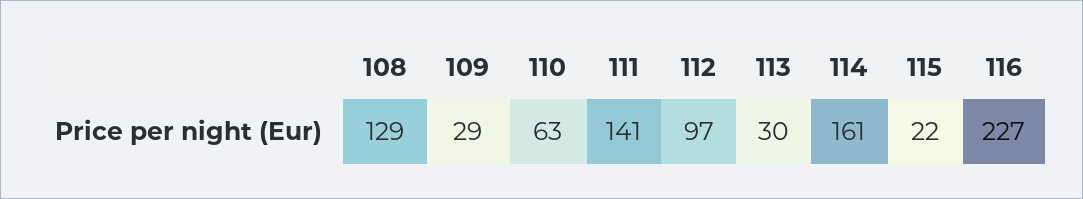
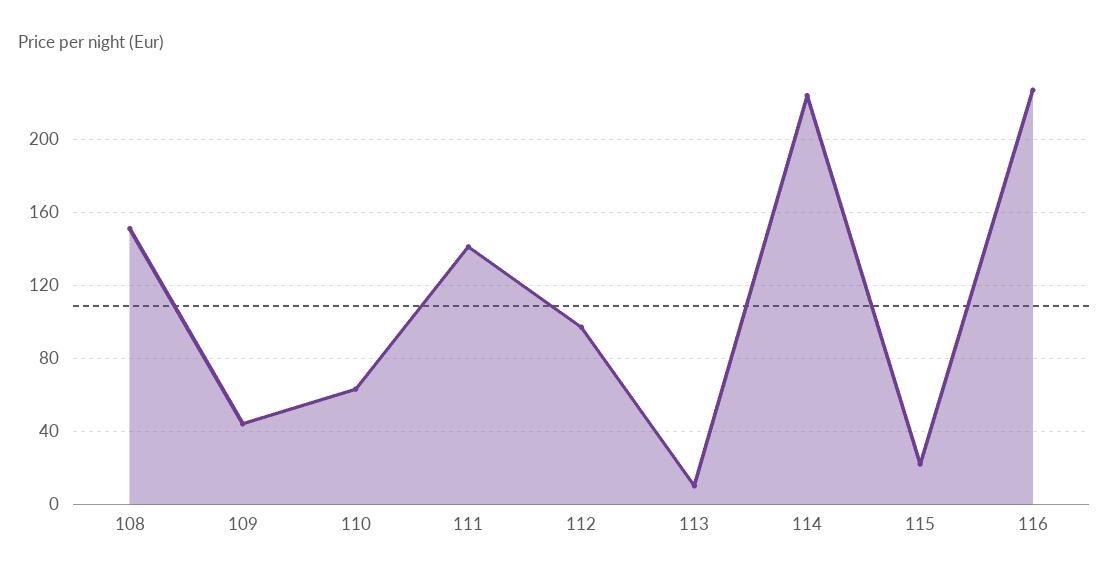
108: 129 -> 150
109: 29 -> 45
113: 30 -> 10
114: 161 -> 225

